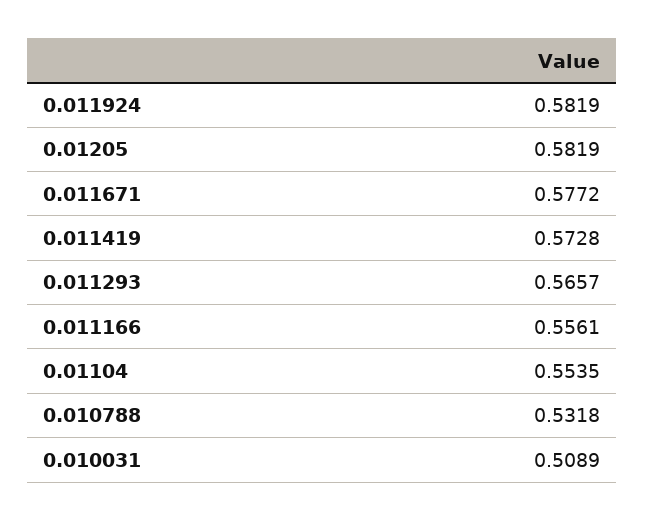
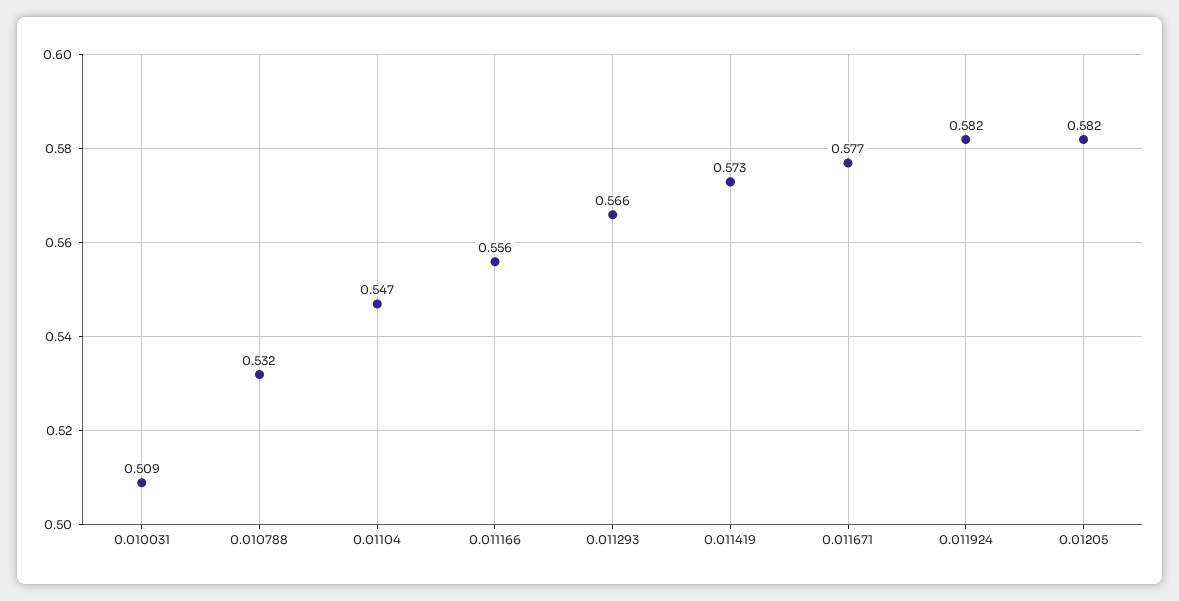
0.01104: 0.5535 -> 0.547

